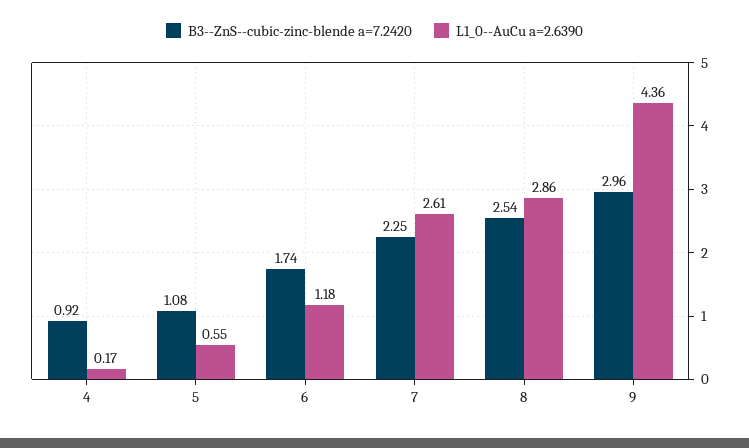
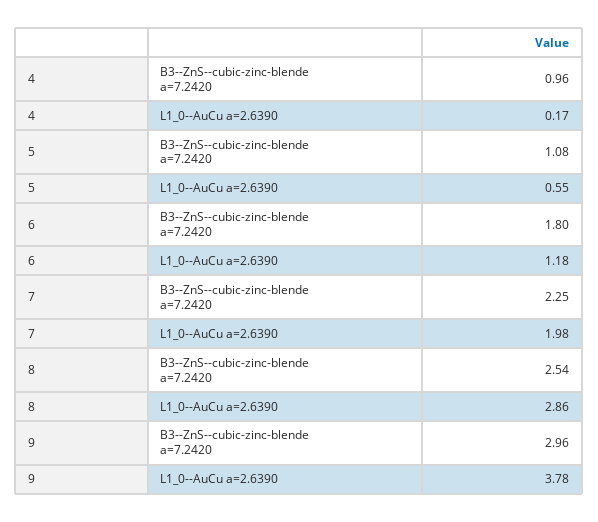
B3--ZnS--cubic-zinc-blende a=7.2420, 4: 0.92 -> 0.96
B3--ZnS--cubic-zinc-blende a=7.2420, 6: 1.74 -> 1.8
L1_0--AuCu a=2.6390, 7: 2.61 -> 1.98
L1_0--AuCu a=2.6390, 9: 4.36 -> 3.78

